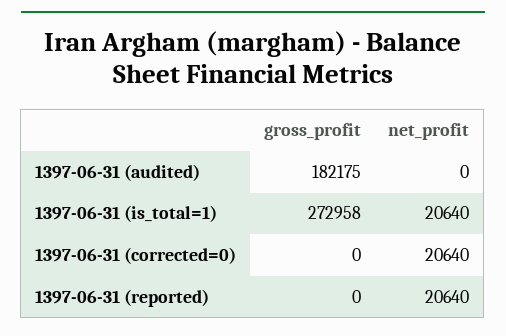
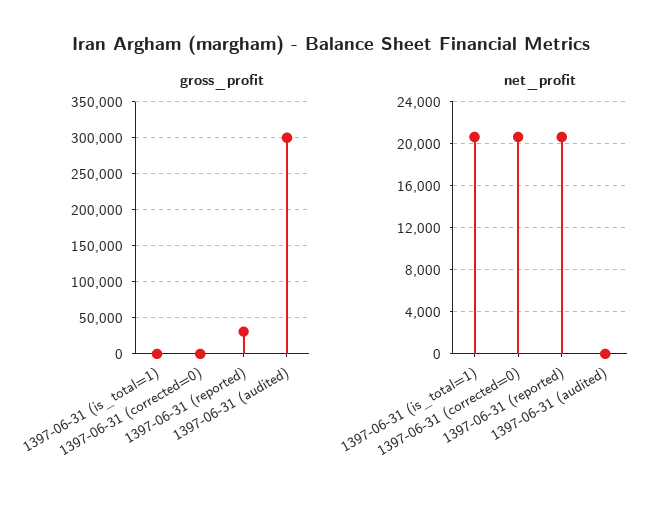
gross_profit, 1397-06-31 (audited): 182175 -> 300000
gross_profit, 1397-06-31 (is_total=1): 272958 -> 0
gross_profit, 1397-06-31 (reported): 0 -> 30000

